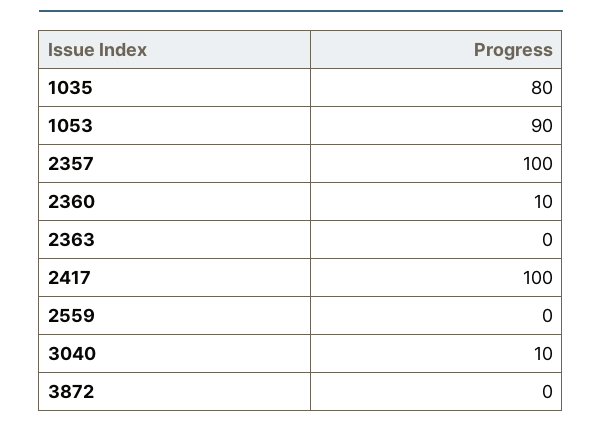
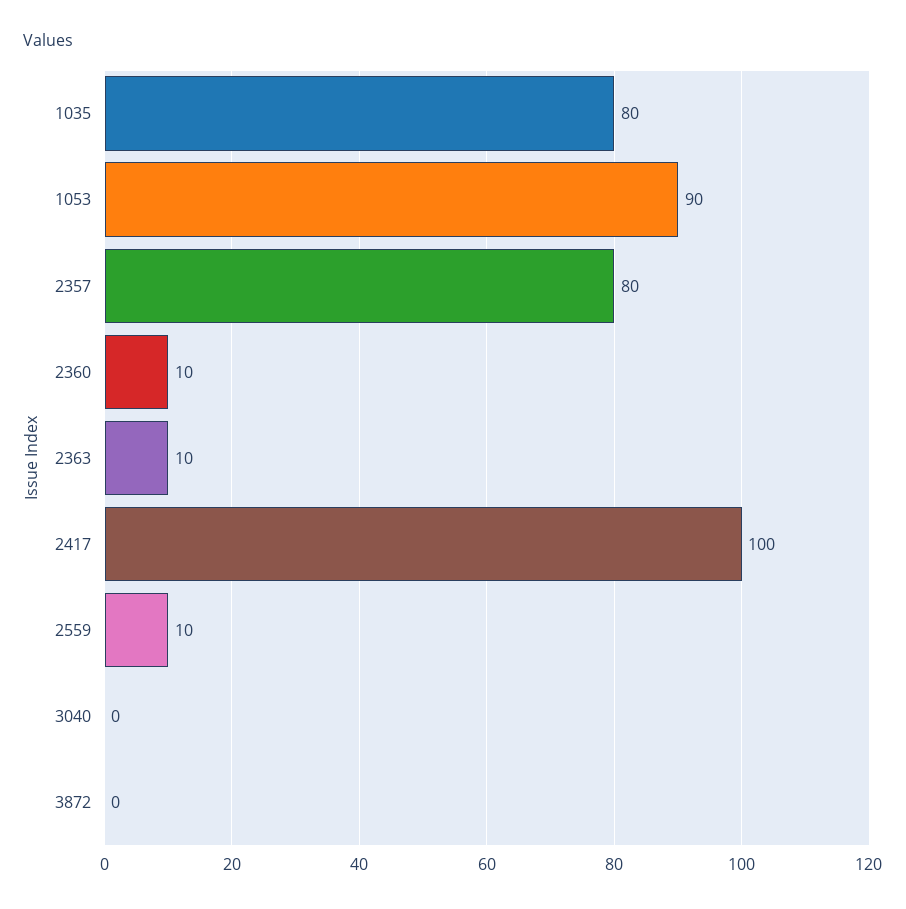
2357: 100 -> 80
2363: 0 -> 10
2559: 0 -> 10
3040: 10 -> 0

